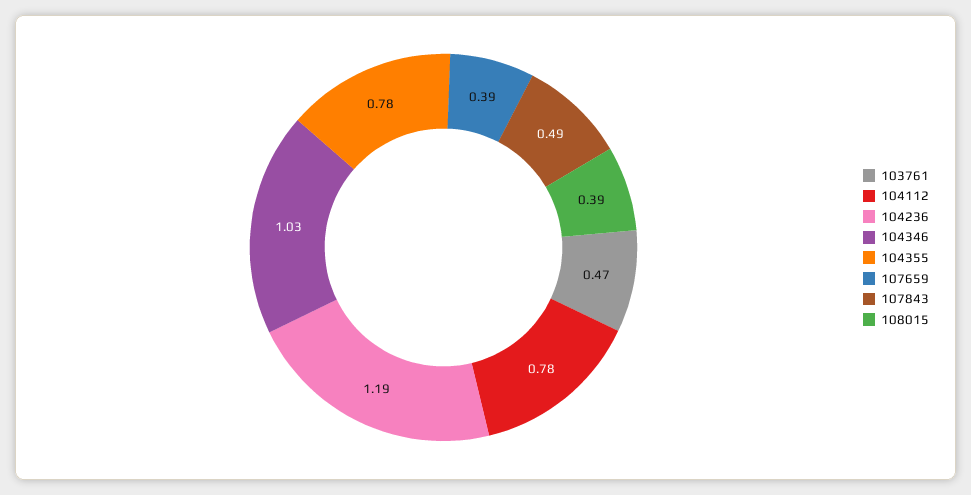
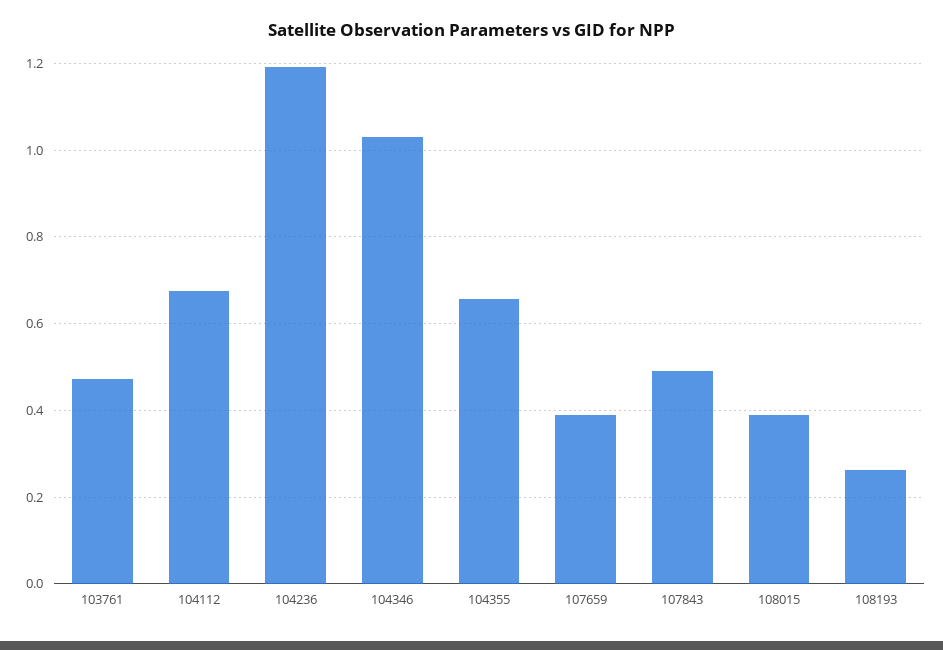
104112: 0.78 -> 0.68
104355: 0.78 -> 0.66
108193: none -> 0.26

